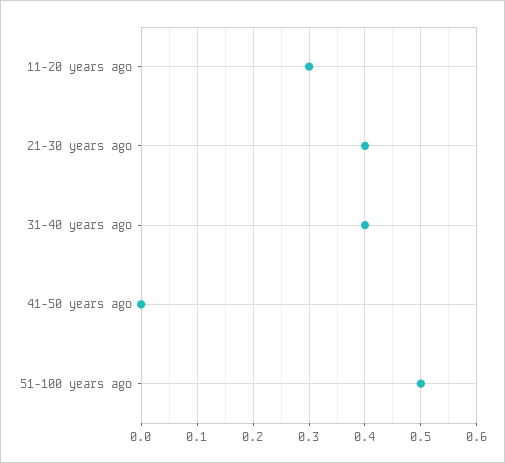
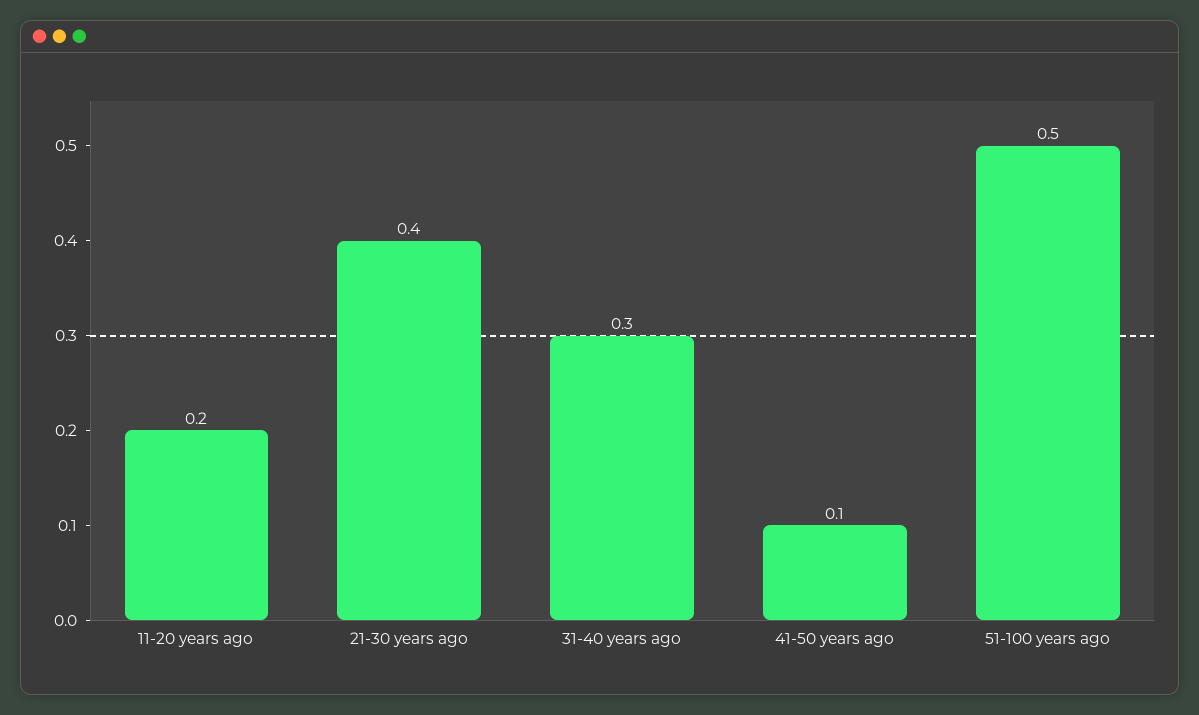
11-20 years ago: 0.3 -> 0.2
31-40 years ago: 0.4 -> 0.3
41-50 years ago: 0 -> 0.1

